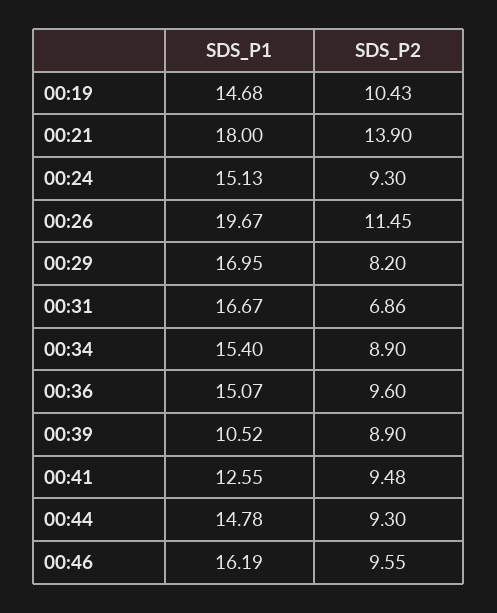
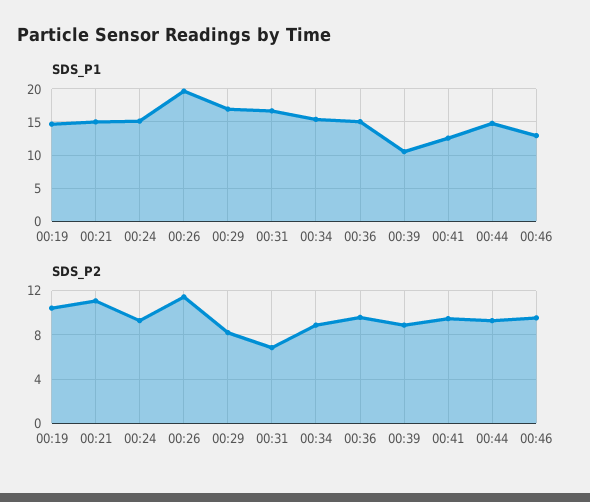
SDS_P1, 00:21: 18 -> 15
SDS_P2, 00:21: 13.9 -> 11
SDS_P1, 00:46: 16.19 -> 13

